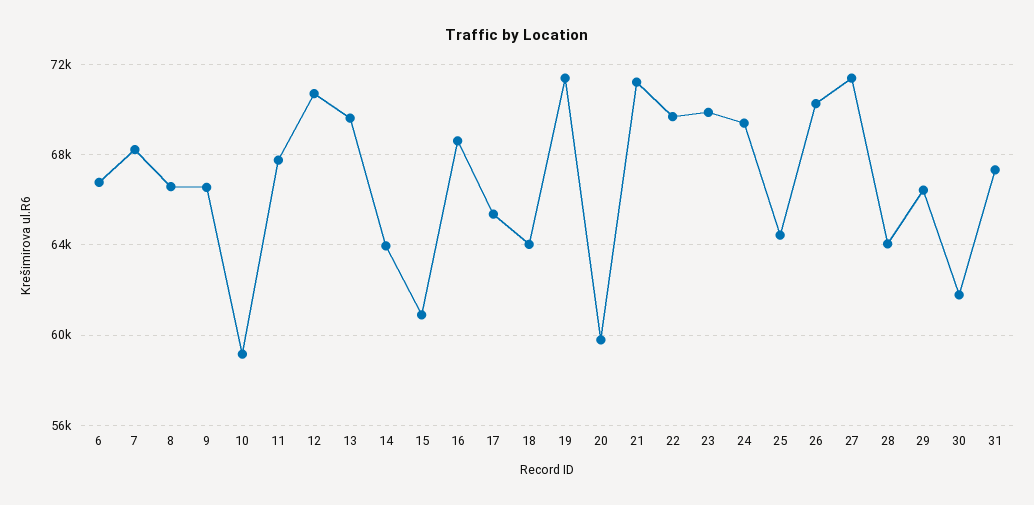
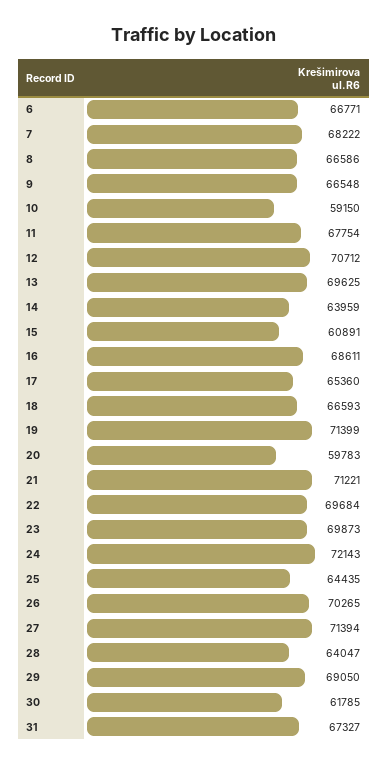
18: 64000 -> 66593
24: 69500 -> 72143
29: 66500 -> 69050

